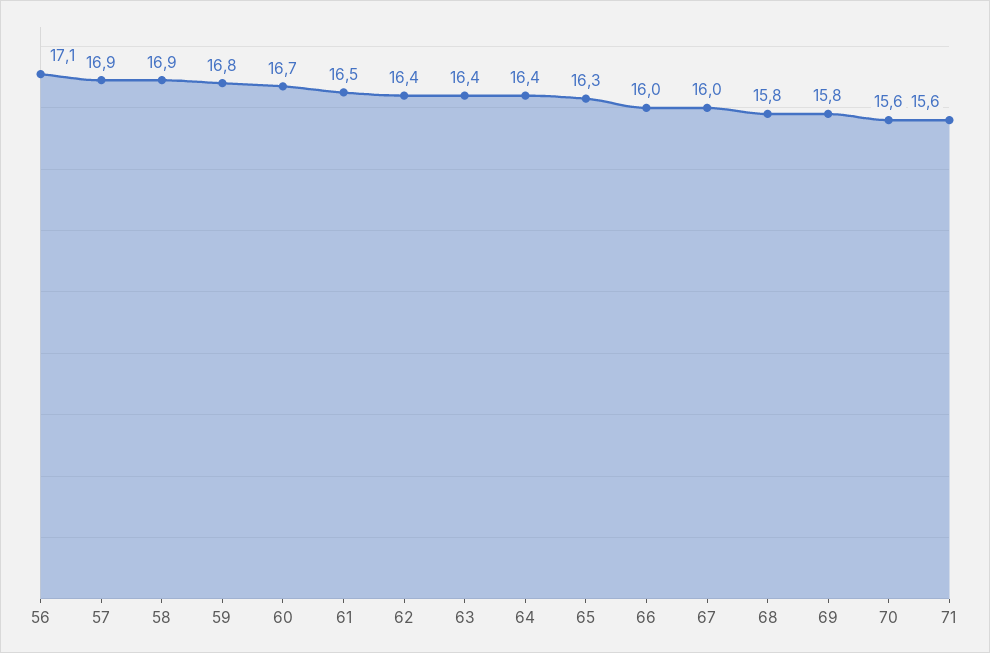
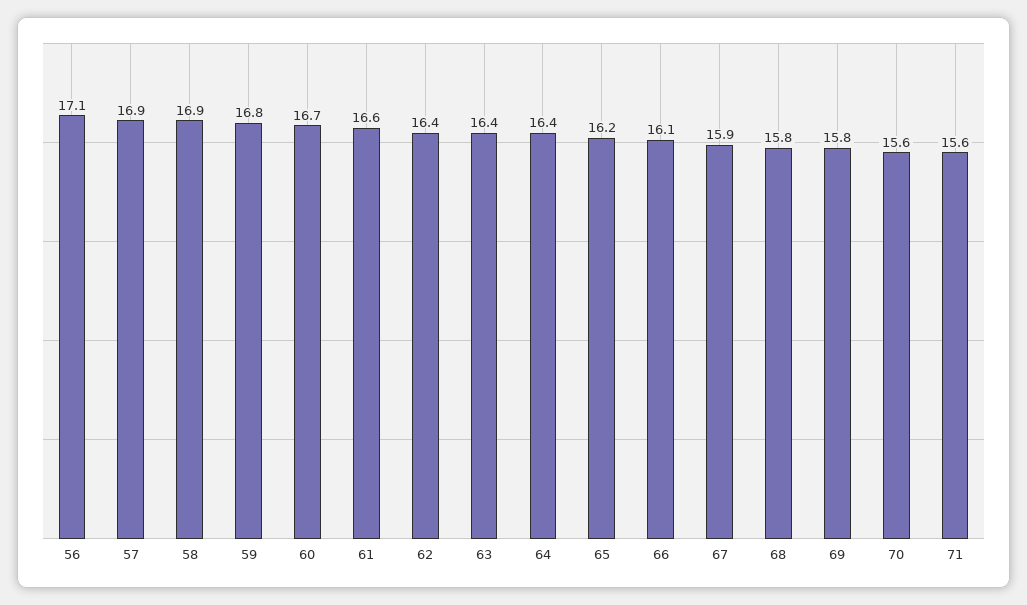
61: 16.5 -> 16.6
65: 16.3 -> 16.2
66: 16 -> 16.1
67: 16 -> 15.9

